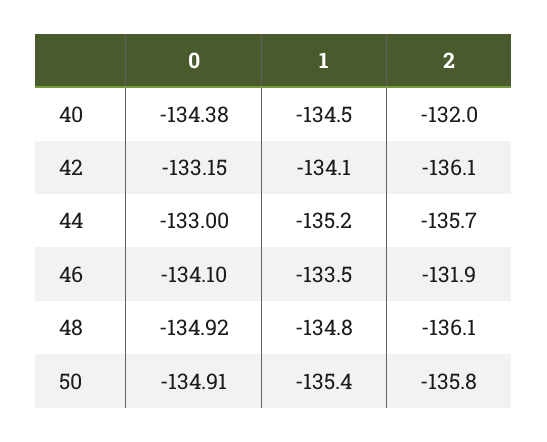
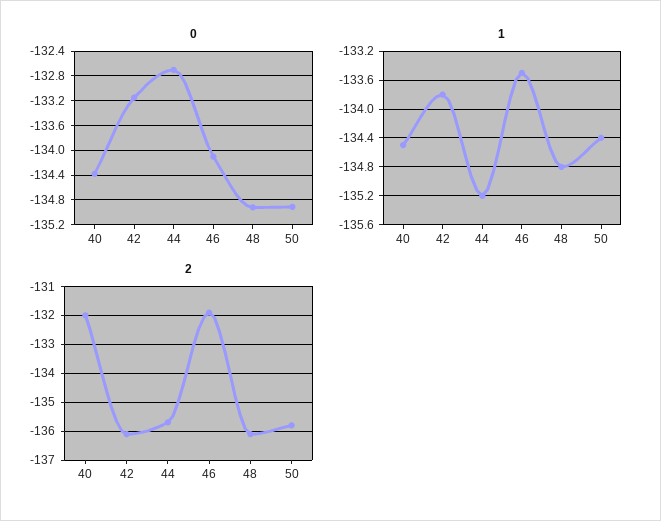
1, 42: -134.1 -> -133.8
0, 44: -133 -> -132.7
1, 50: -135.4 -> -134.4

